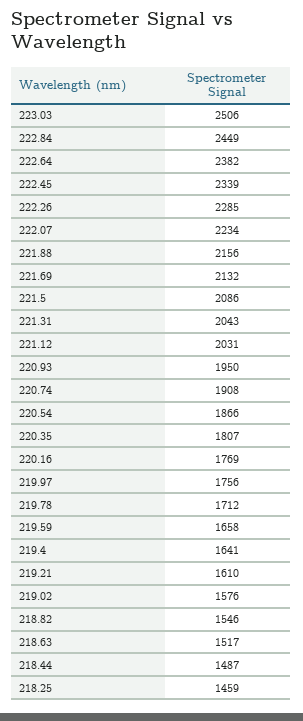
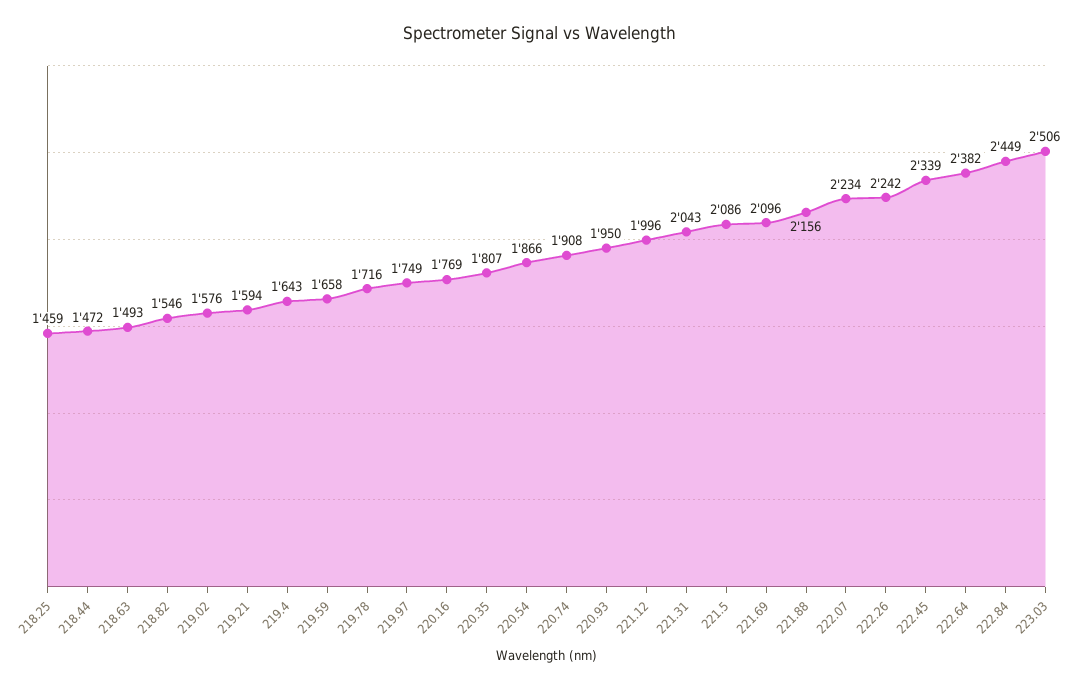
222.26: 2285 -> 2242
221.69: 2132 -> 2096
221.12: 2031 -> 1996
219.97: 1756 -> 1749
219.78: 1712 -> 1716
219.4: 1641 -> 1643
219.21: 1610 -> 1594
218.63: 1517 -> 1493
218.44: 1487 -> 1472

